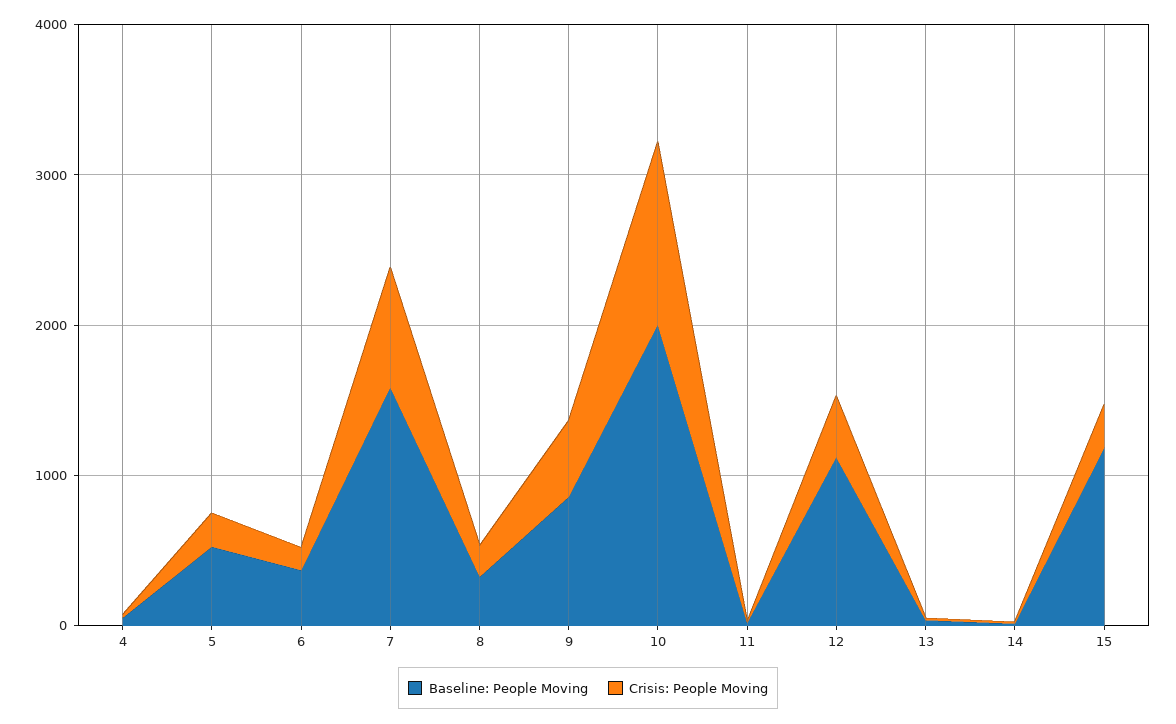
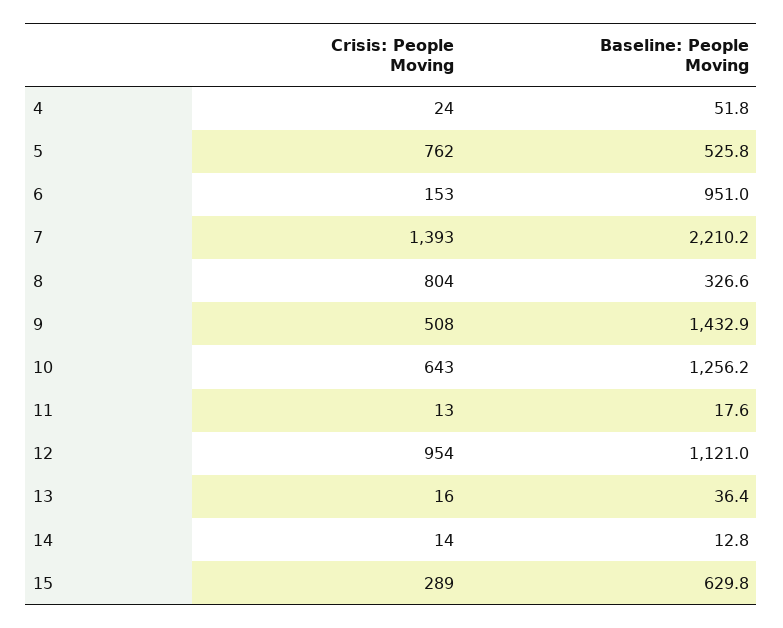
Crisis: People Moving, 5: 200 -> 762
Baseline: People Moving, 6: 400 -> 951
Baseline: People Moving, 7: 1600 -> 2210.2
Crisis: People Moving, 7: 800 -> 1393
Crisis: People Moving, 8: 200 -> 804
Baseline: People Moving, 9: 800 -> 1432.9
Baseline: People Moving, 10: 2000 -> 1256.2
Crisis: People Moving, 10: 1200 -> 643
Crisis: People Moving, 12: 400 -> 954
Baseline: People Moving, 15: 1200 -> 629.8

